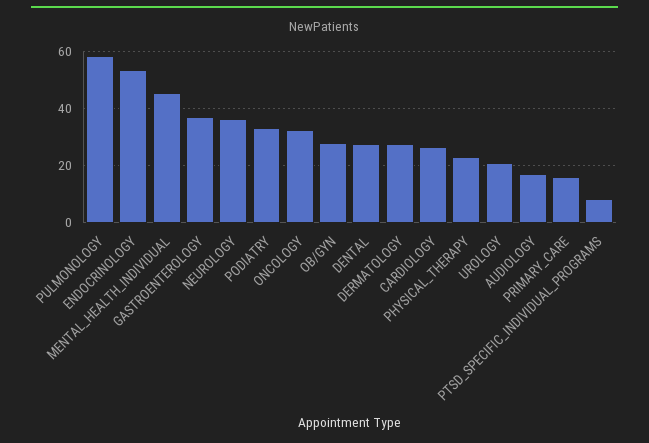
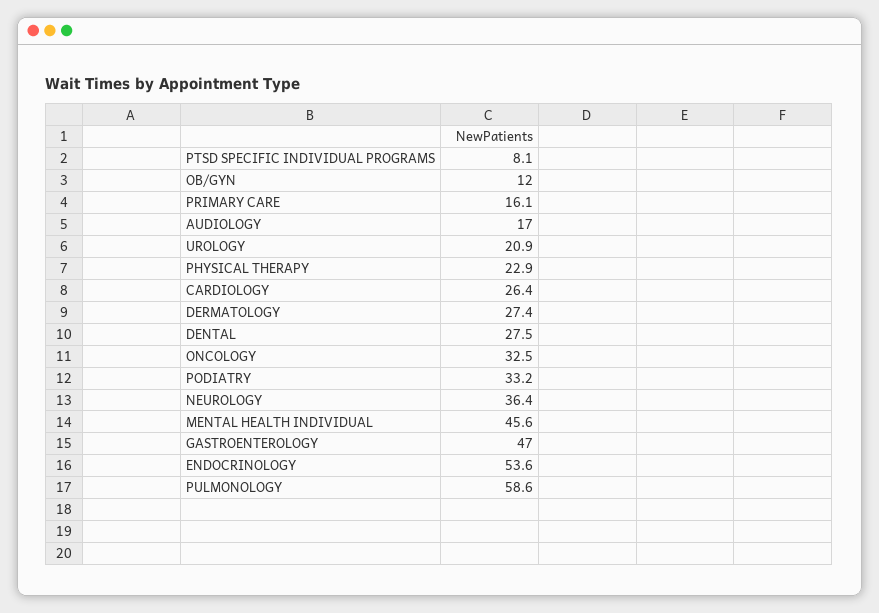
GASTROENTEROLOGY: 37.5 -> 47
OB/GYN: 27.5 -> 12

